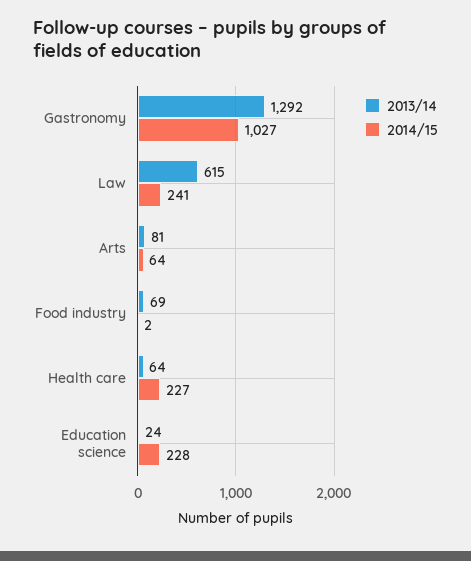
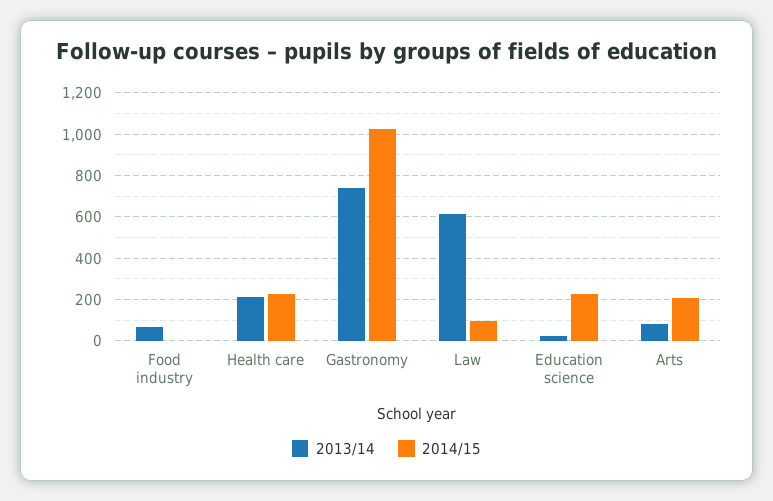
2013/14, Gastronomy: 1292 -> 750
2014/15, Law: 241 -> 100
2014/15, Arts: 64 -> 200
2013/14, Health care: 64 -> 200

